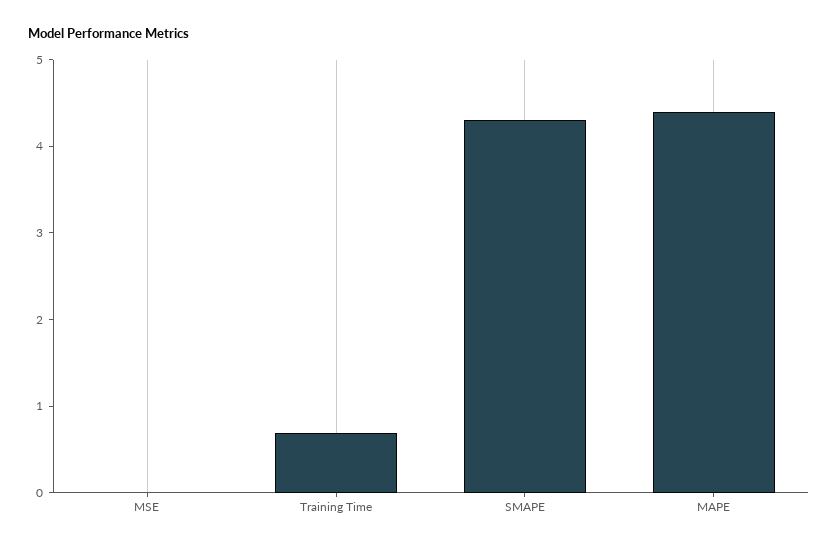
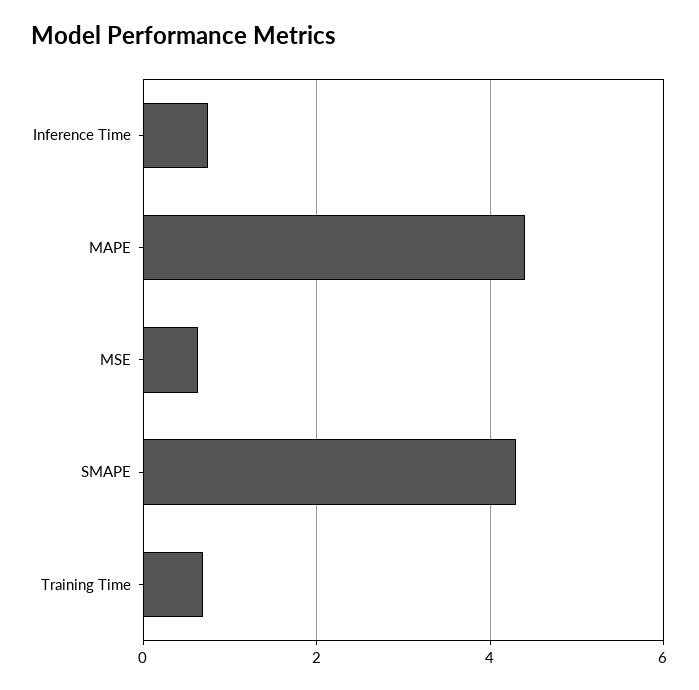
MSE: 0 -> 0.6
Inference Time: none -> 0.8

